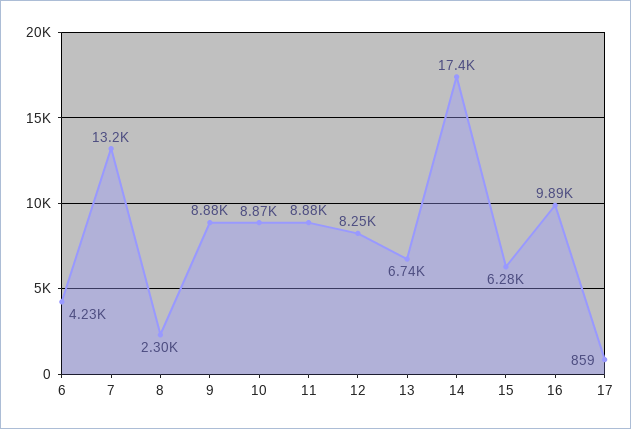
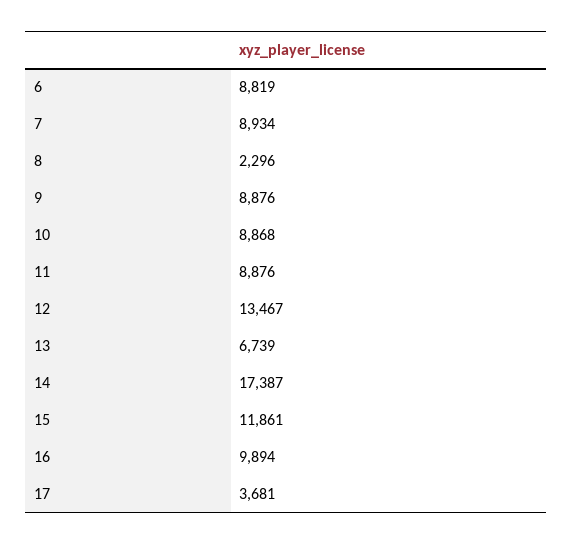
6: 4230 -> 8819
7: 13200 -> 8934
12: 8250 -> 13467
15: 6280 -> 11861
17: 859 -> 3681

